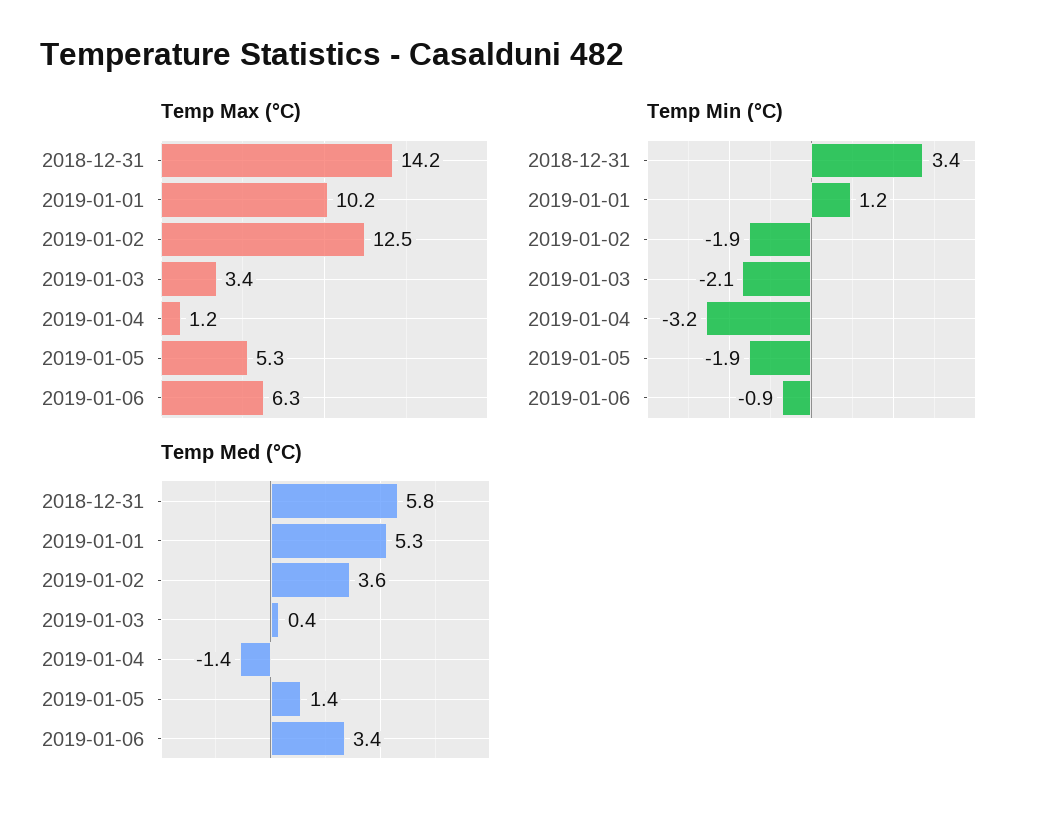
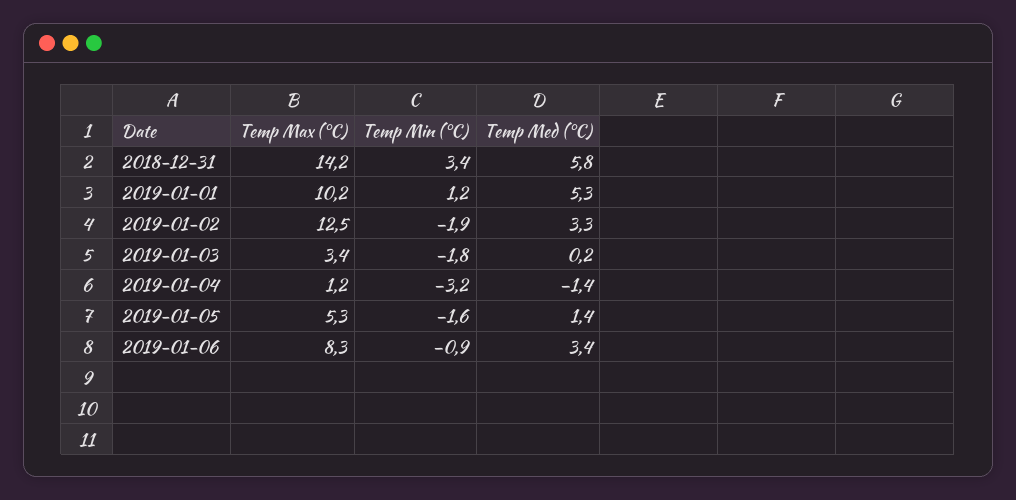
Temp Max (°C), 2019-01-06: 6.3 -> 8.3
Temp Min (°C), 2019-01-03: -2.1 -> -1.8
Temp Min (°C), 2019-01-05: -1.9 -> -1.6
Temp Med (°C), 2019-01-02: 3.6 -> 3.3
Temp Med (°C), 2019-01-03: 0.4 -> 0.2

